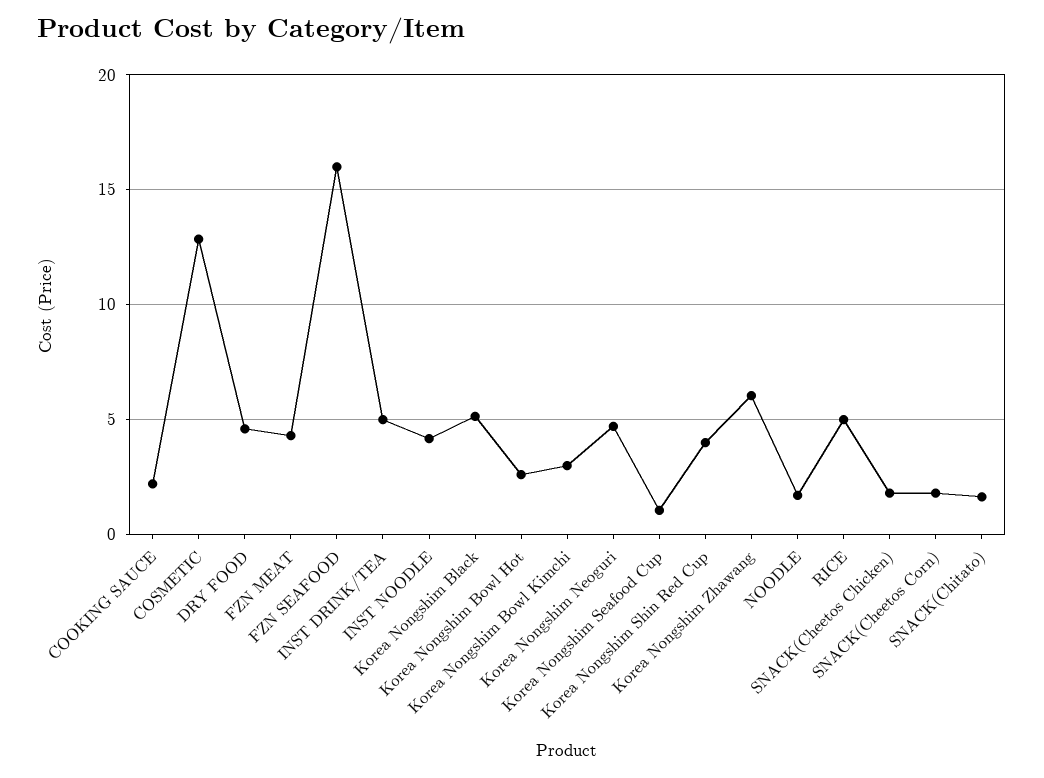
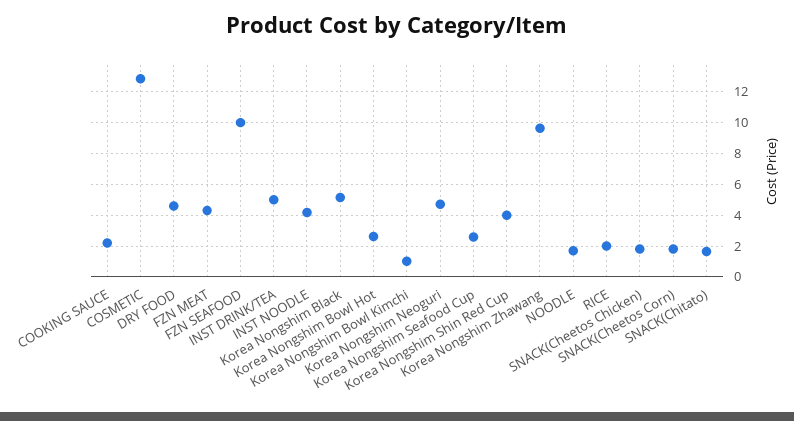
FZN SEAFOOD: 16 -> 10
Korea Nongshim Bowl Kimchi: 3 -> 1
Korea Nongshim Seafood Cup: 1 -> 2.5
Korea Nongshim Zhawang: 6 -> 9.5
RICE: 5 -> 2

